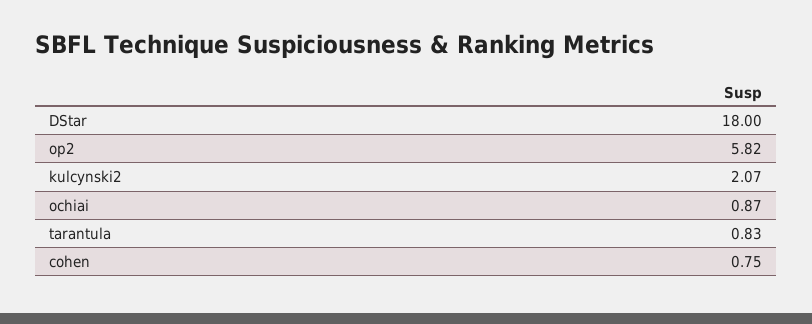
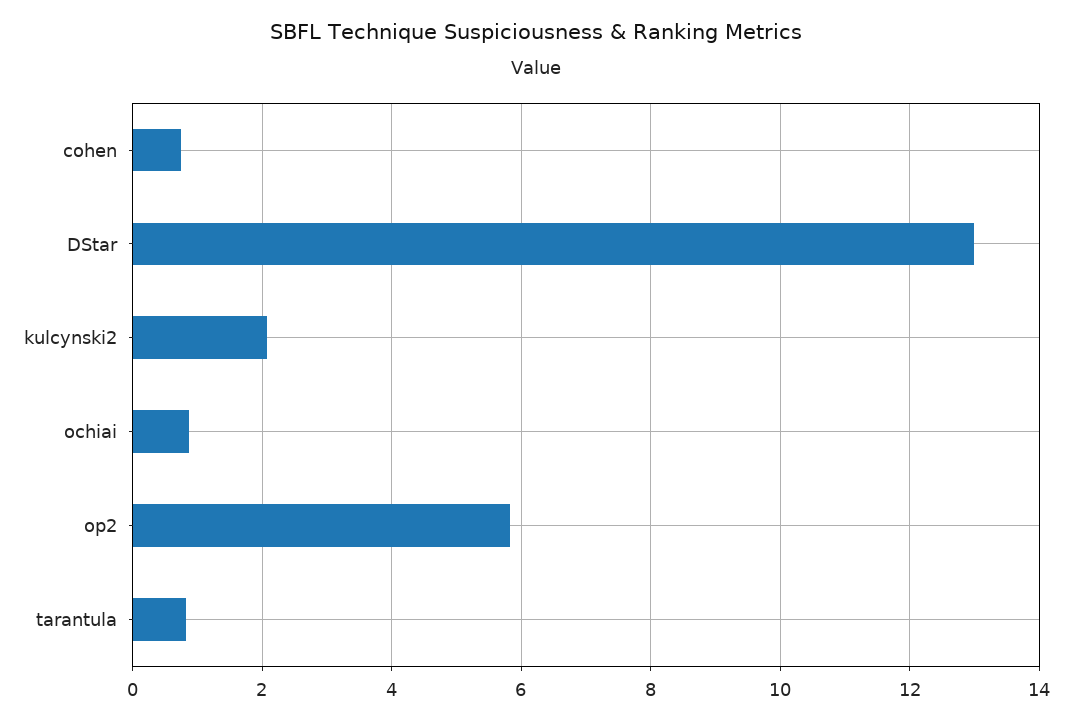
DStar: 18 -> 13

